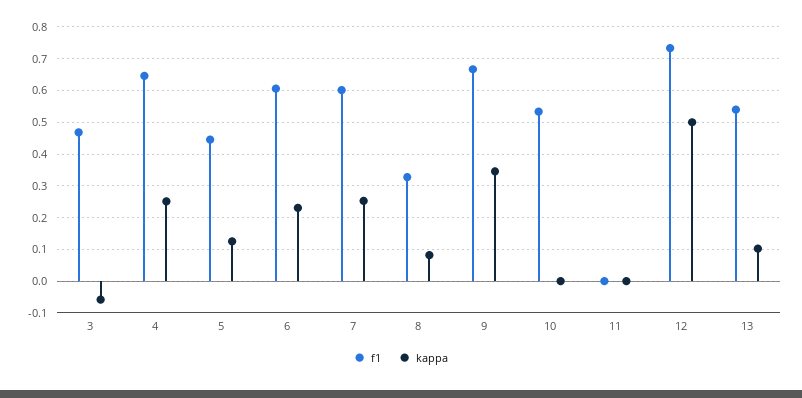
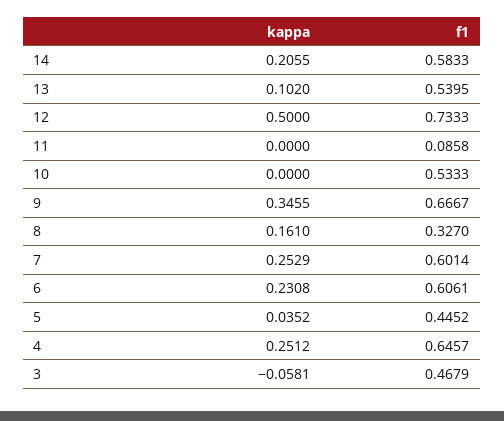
kappa, 5: 0.12 -> 0.0352
kappa, 8: 0.08 -> 0.161
f1, 11: 0 -> 0.0858
kappa, 14: none -> 0.2055
f1, 14: none -> 0.5833

